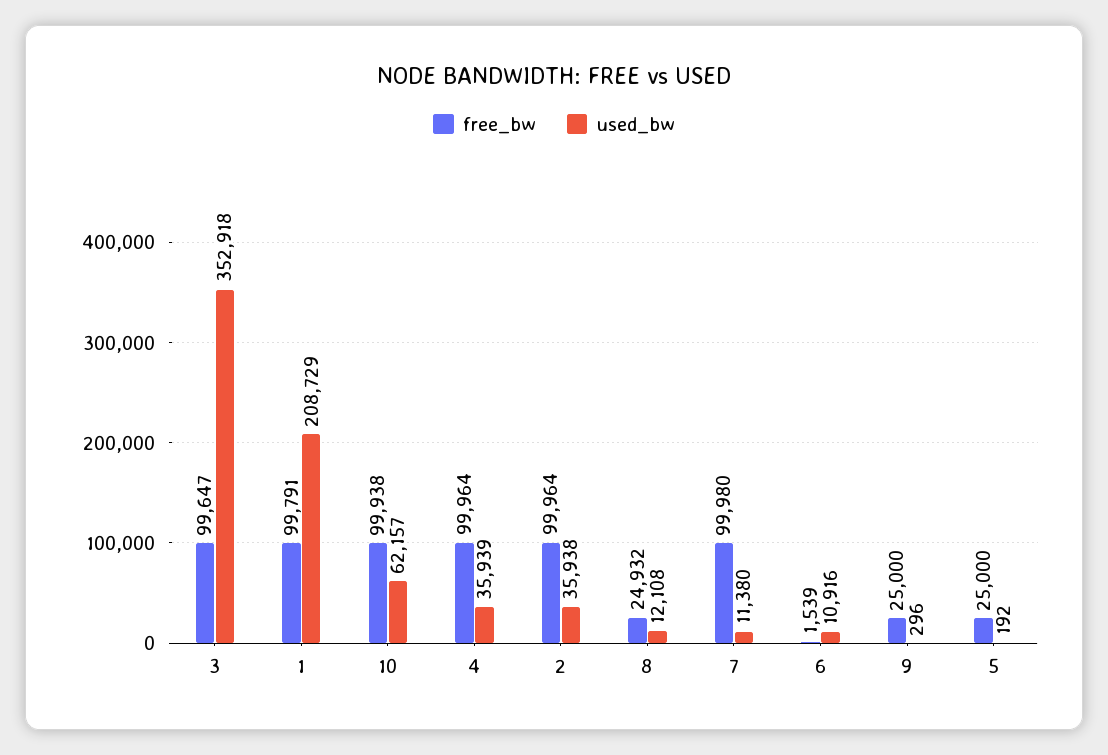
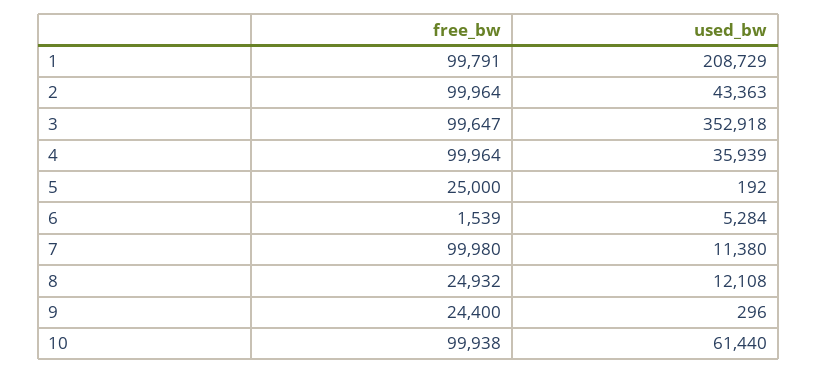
used_bw, 10: 62157 -> 61440
used_bw, 2: 35938 -> 43363
used_bw, 6: 10916 -> 5284
free_bw, 9: 25000 -> 24400

